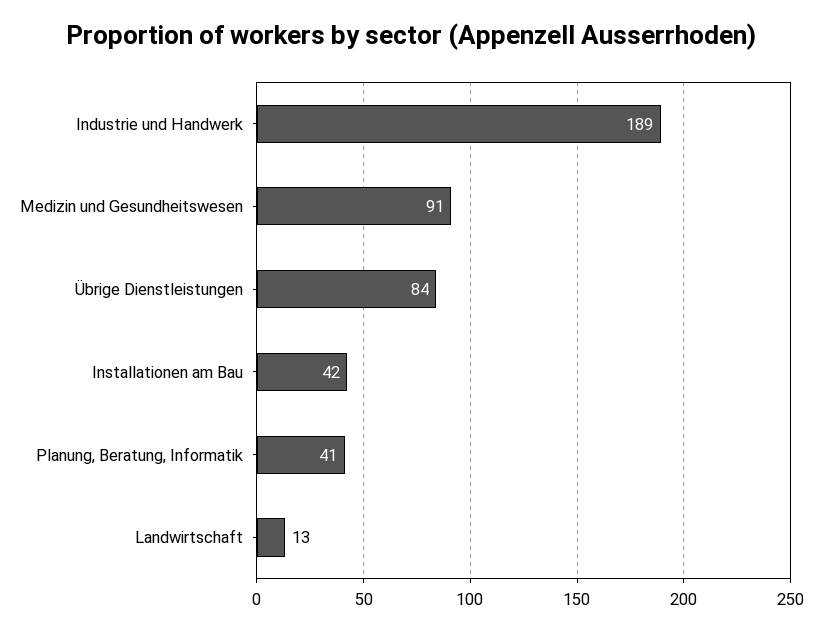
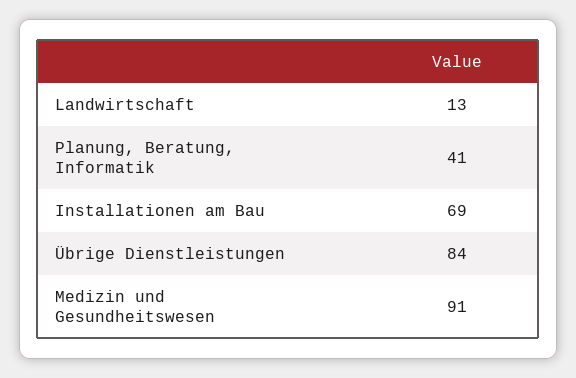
Industrie und Handwerk: 189 -> none
Installationen am Bau: 42 -> 69

